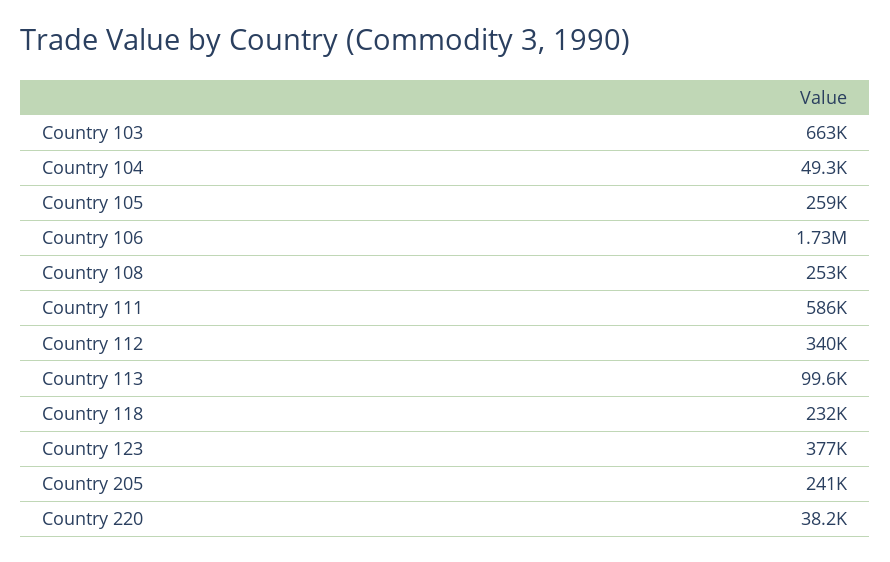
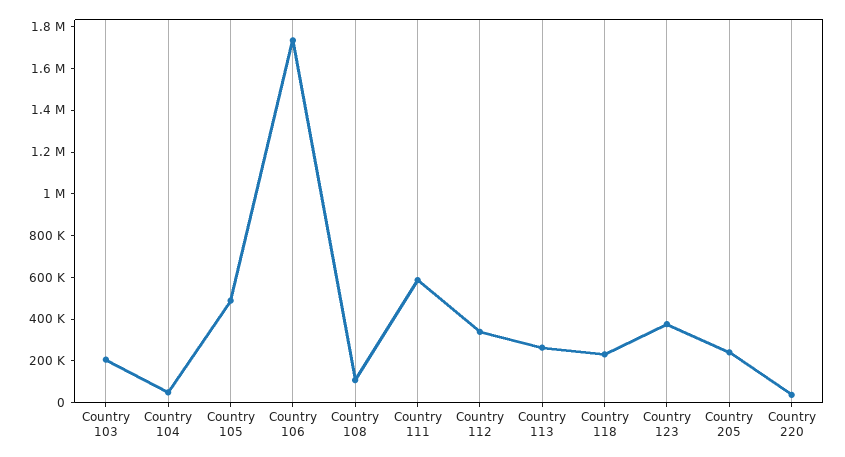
Country 103: 663000 -> 200000
Country 105: 259000 -> 500000
Country 108: 253000 -> 100000
Country 113: 99600 -> 250000

